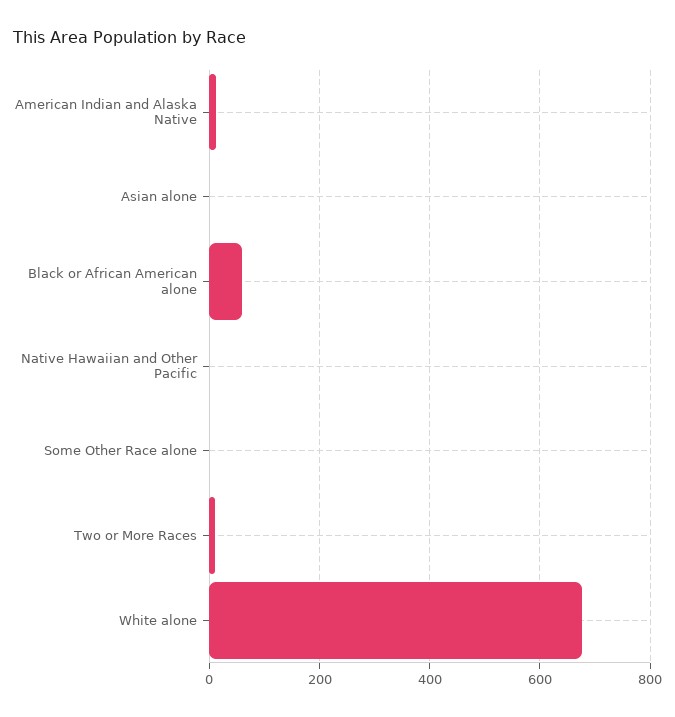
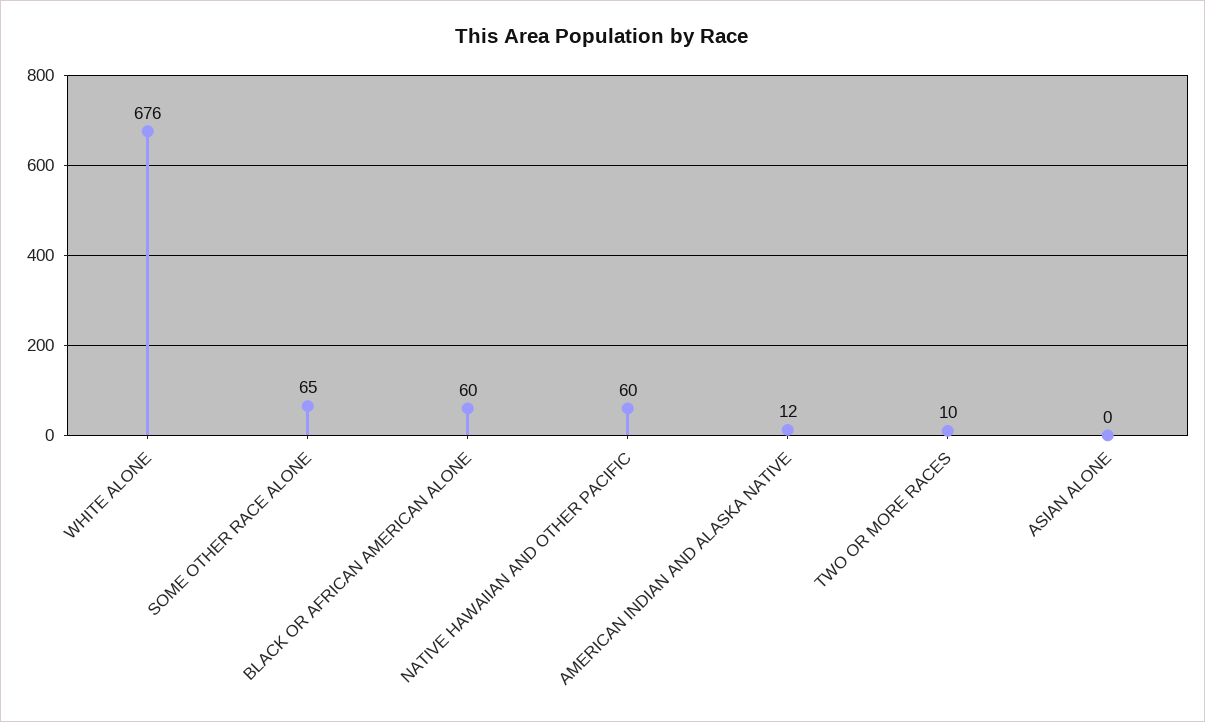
Native Hawaiian and Other Pacific: 0 -> 60
Some Other Race alone: 0 -> 65

